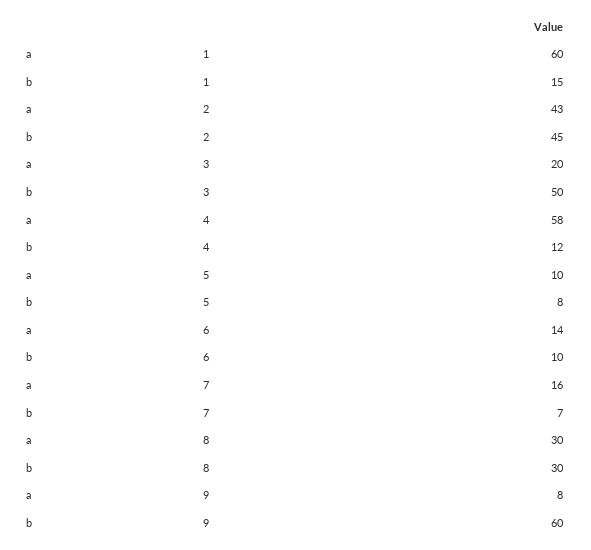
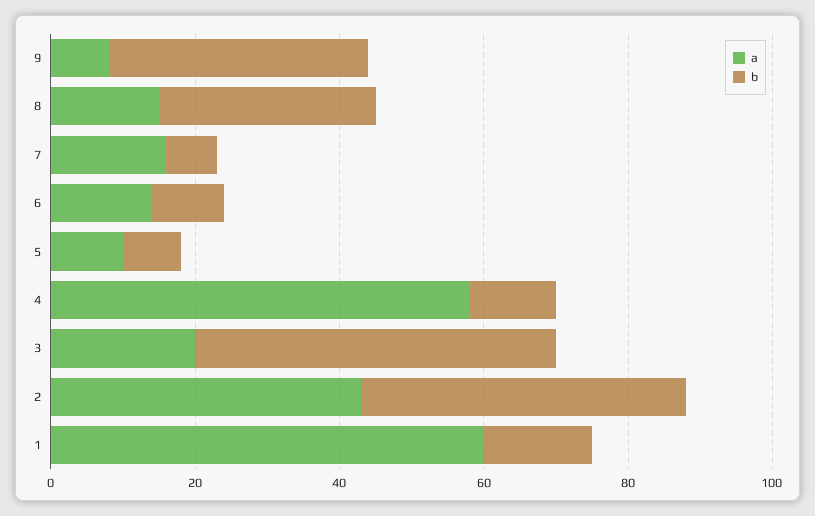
a, 8: 30 -> 15
b, 9: 60 -> 35

